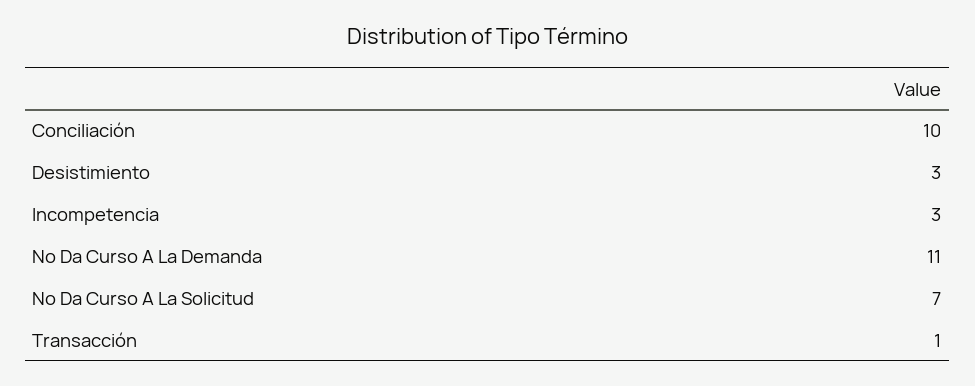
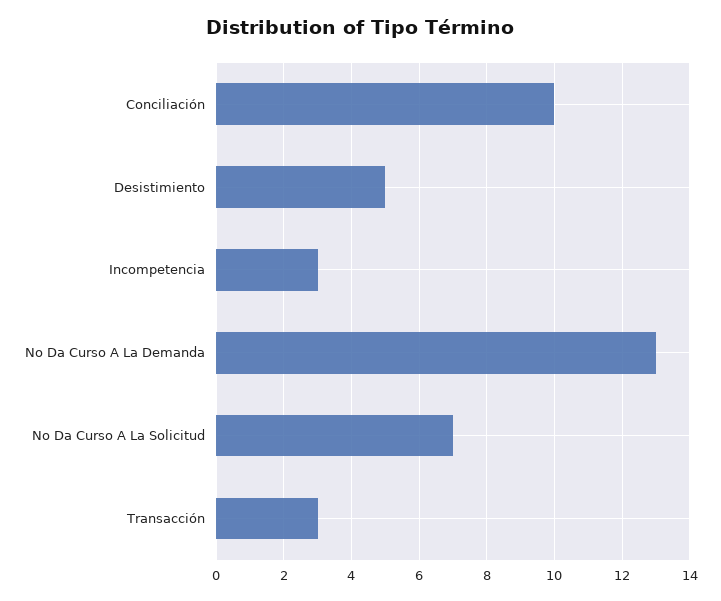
Desistimiento: 3 -> 5
No Da Curso A La Demanda: 11 -> 13
Transacción: 1 -> 3

